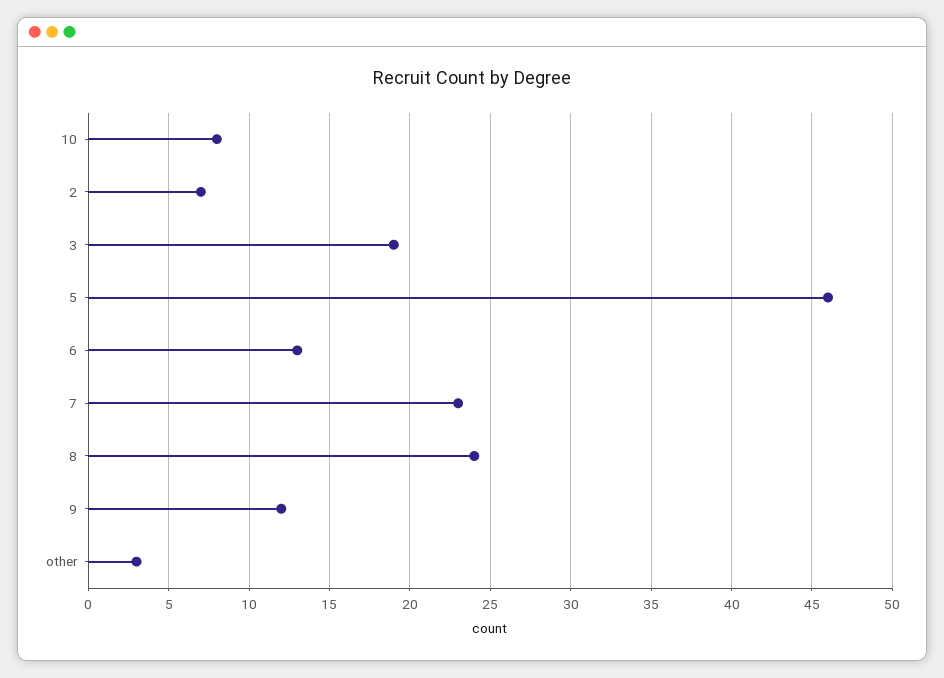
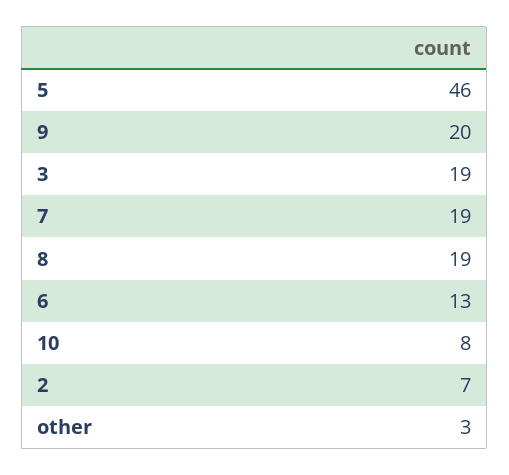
7: 23 -> 19
8: 24 -> 19
9: 12 -> 20

